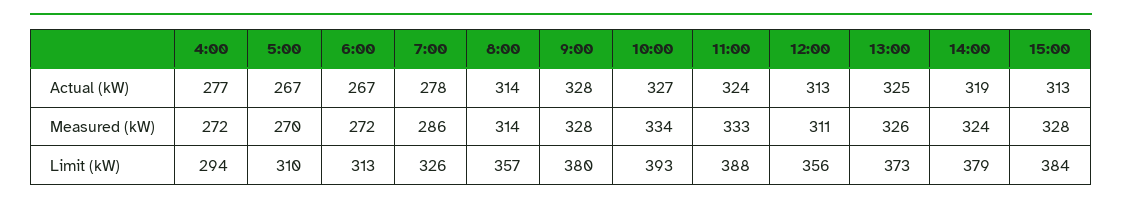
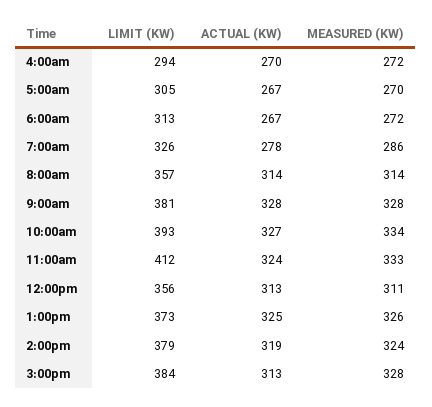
4:00, Actual (kW): 277 -> 270
5:00, Limit (kW): 310 -> 305
9:00, Limit (kW): 380 -> 381
11:00, Limit (kW): 388 -> 412

